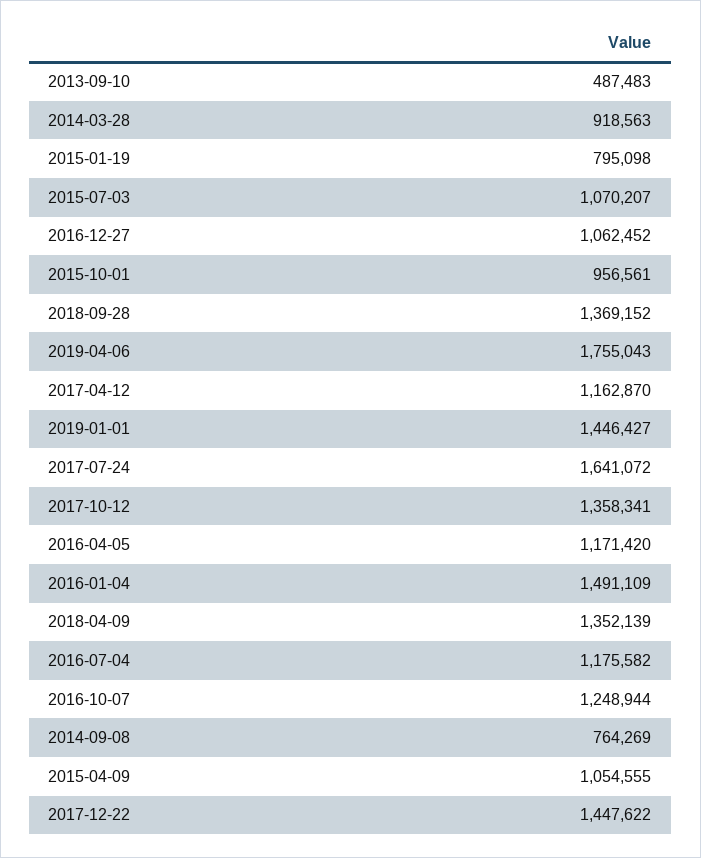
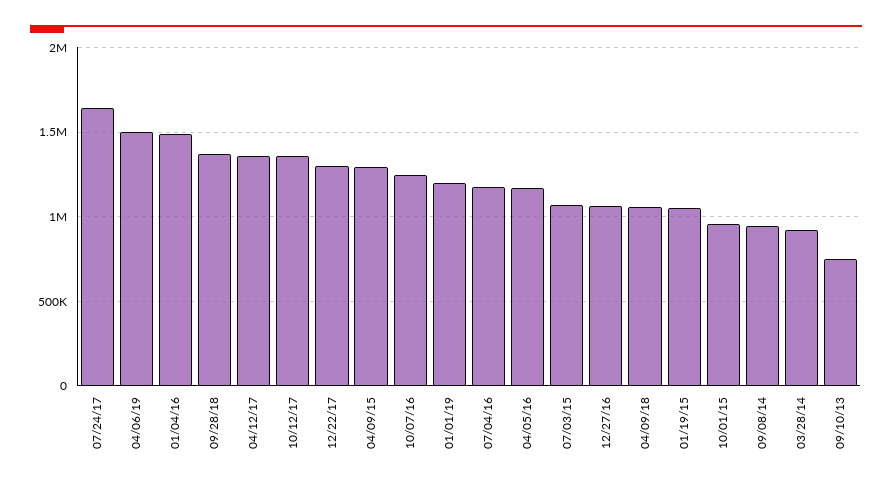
2013-09-10: 487483 -> 750000
2015-01-19: 795098 -> 1050000
2019-04-06: 1755043 -> 1500000
2017-04-12: 1162870 -> 1350000
2019-01-01: 1446427 -> 1200000
2018-04-09: 1352139 -> 1050000
2014-09-08: 764269 -> 950000
2015-04-09: 1054555 -> 1300000
2017-12-22: 1447622 -> 1300000

